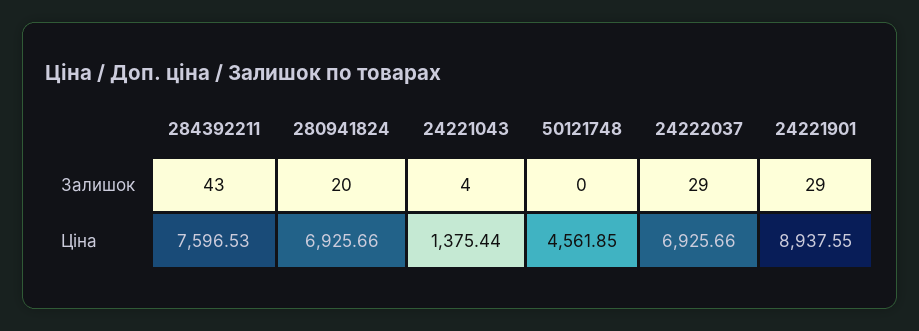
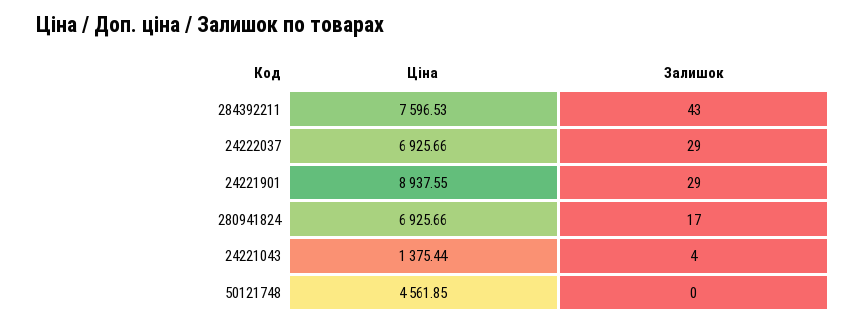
280941824, Залишок: 20 -> 17

